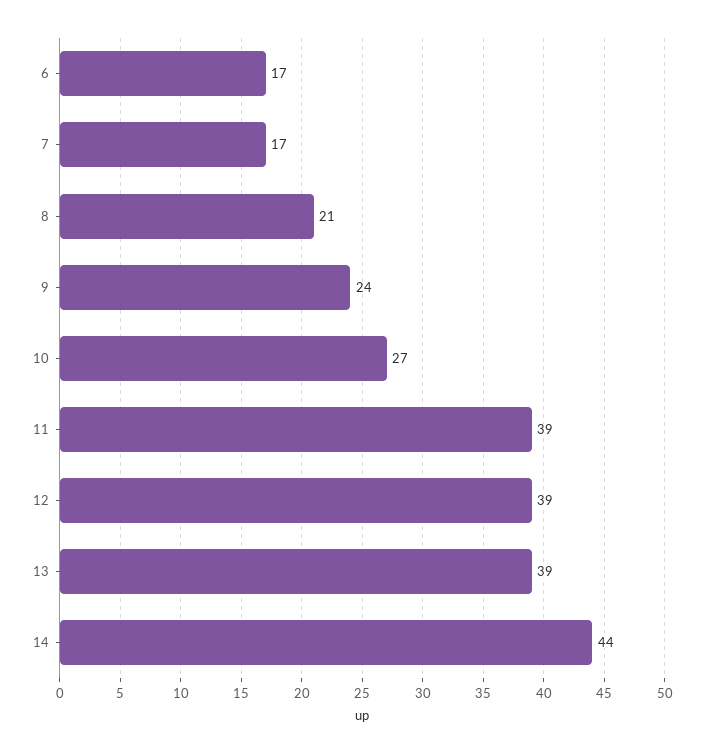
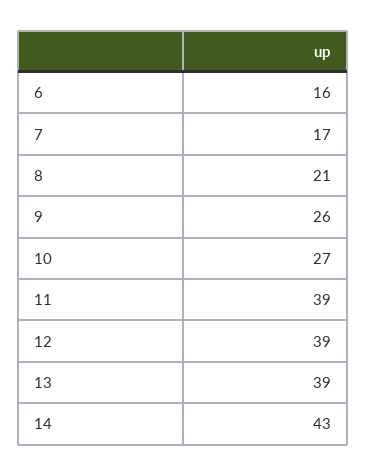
6: 17 -> 16
9: 24 -> 26
14: 44 -> 43

